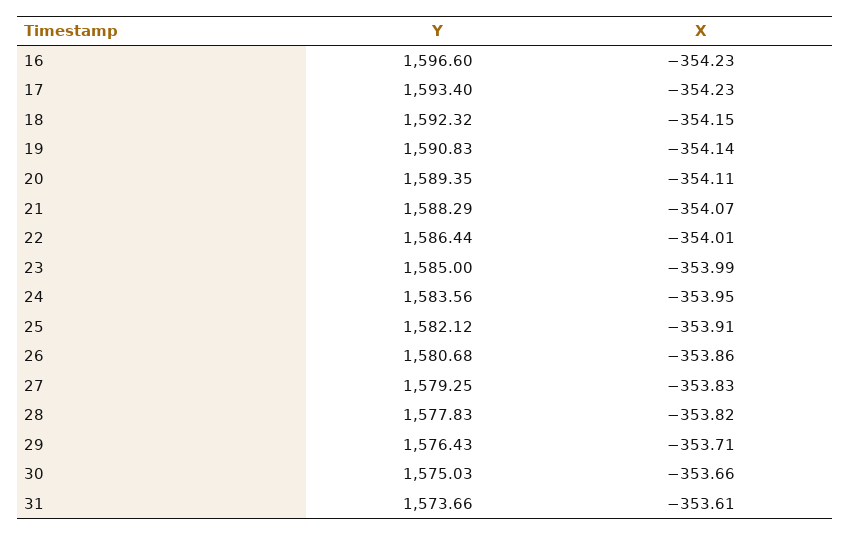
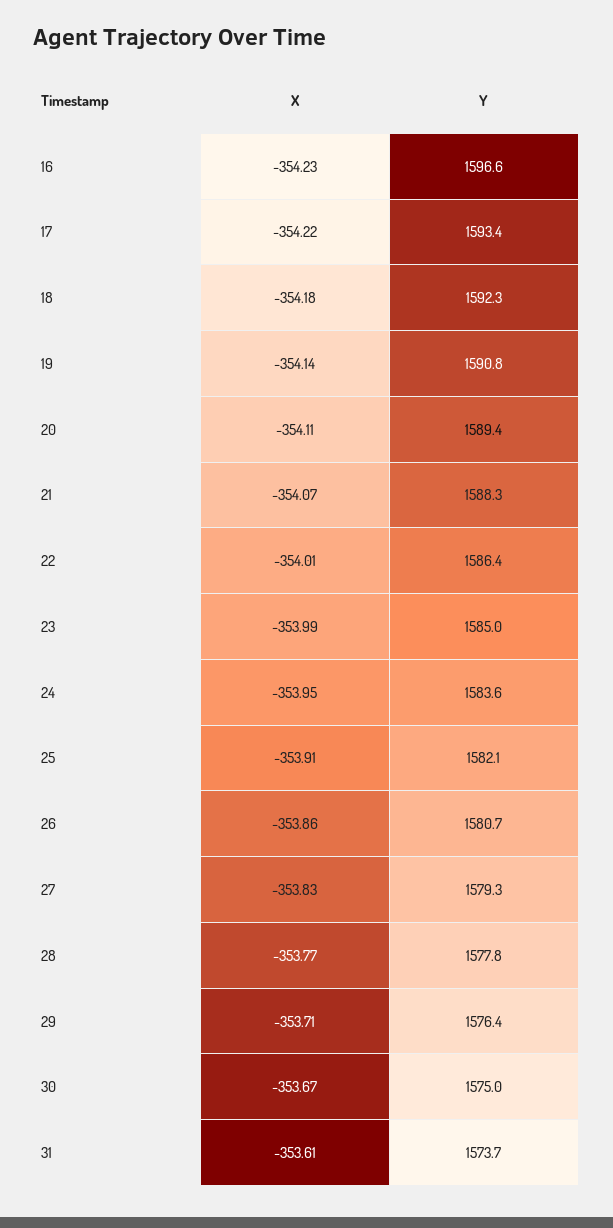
X, 17: -354.23 -> -354.22
X, 18: -354.15 -> -354.18
X, 28: -353.82 -> -353.77
X, 30: -353.66 -> -353.67

